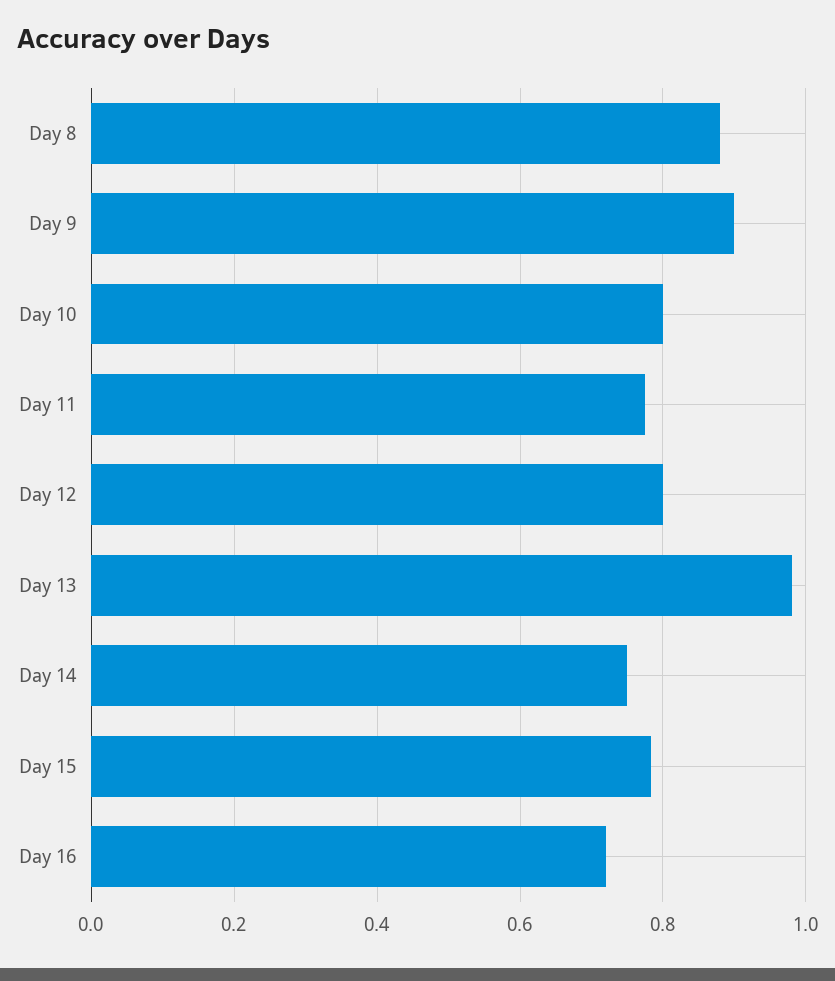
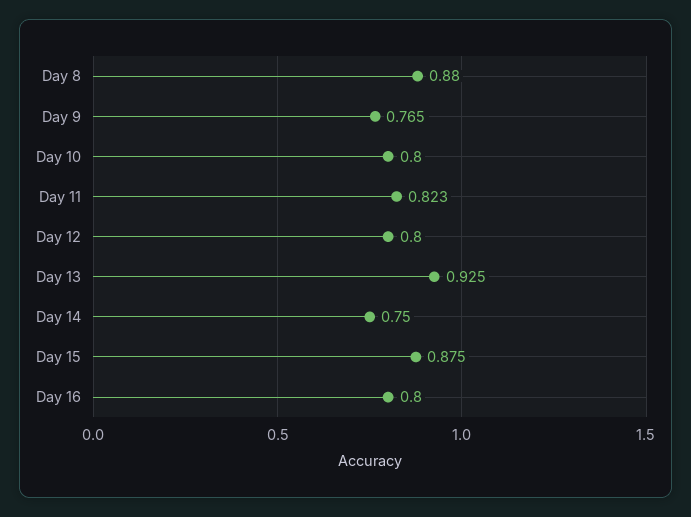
Day 9: 0.9 -> 0.765
Day 11: 0.78 -> 0.823
Day 13: 0.98 -> 0.925
Day 15: 0.78 -> 0.875
Day 16: 0.72 -> 0.8

